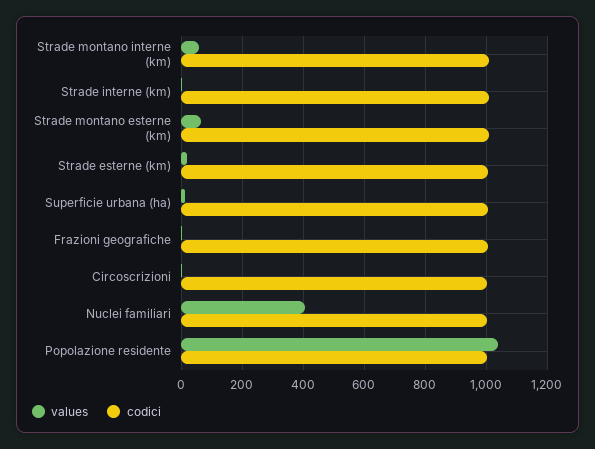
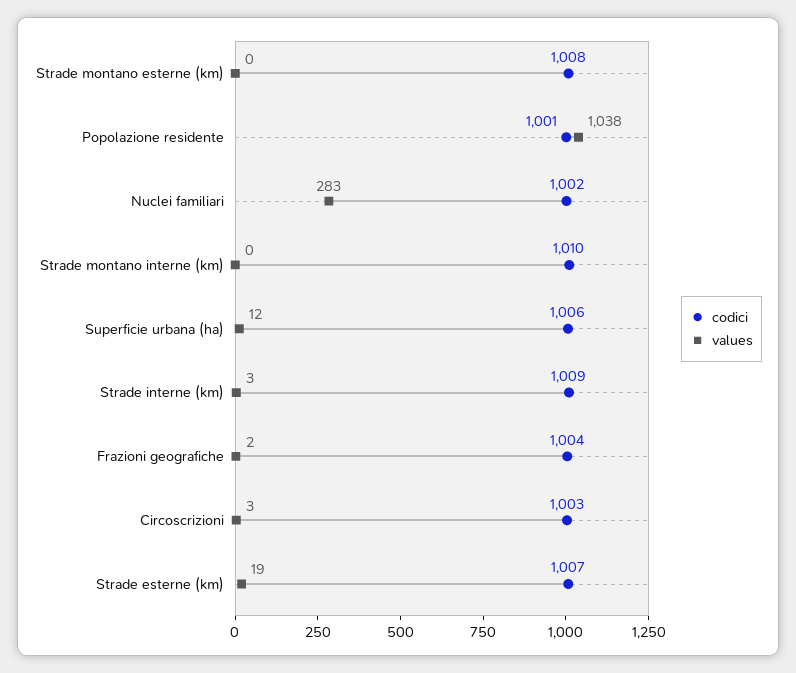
values, Strade montano interne (km): 60 -> 0
values, Strade montano esterne (km): 60 -> 0
values, Nuclei familiari: 400 -> 283

